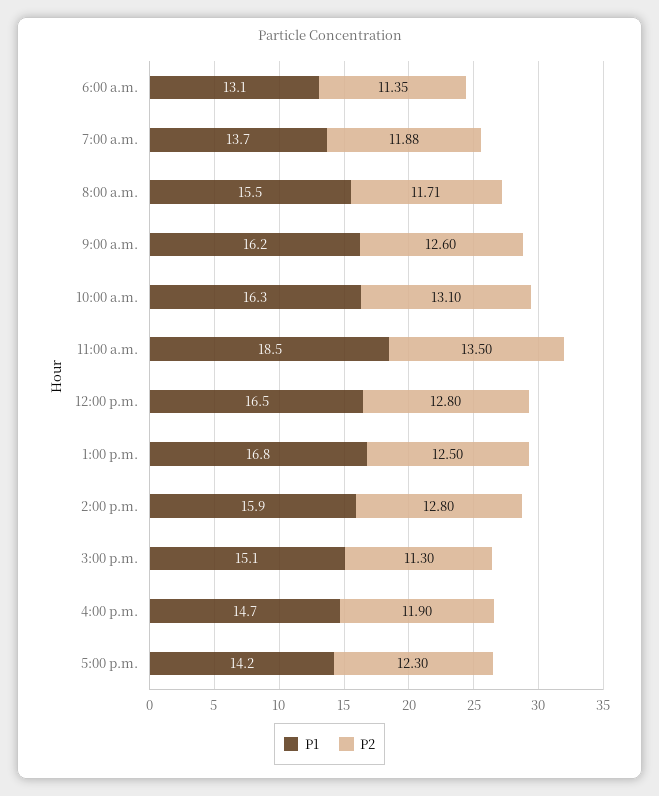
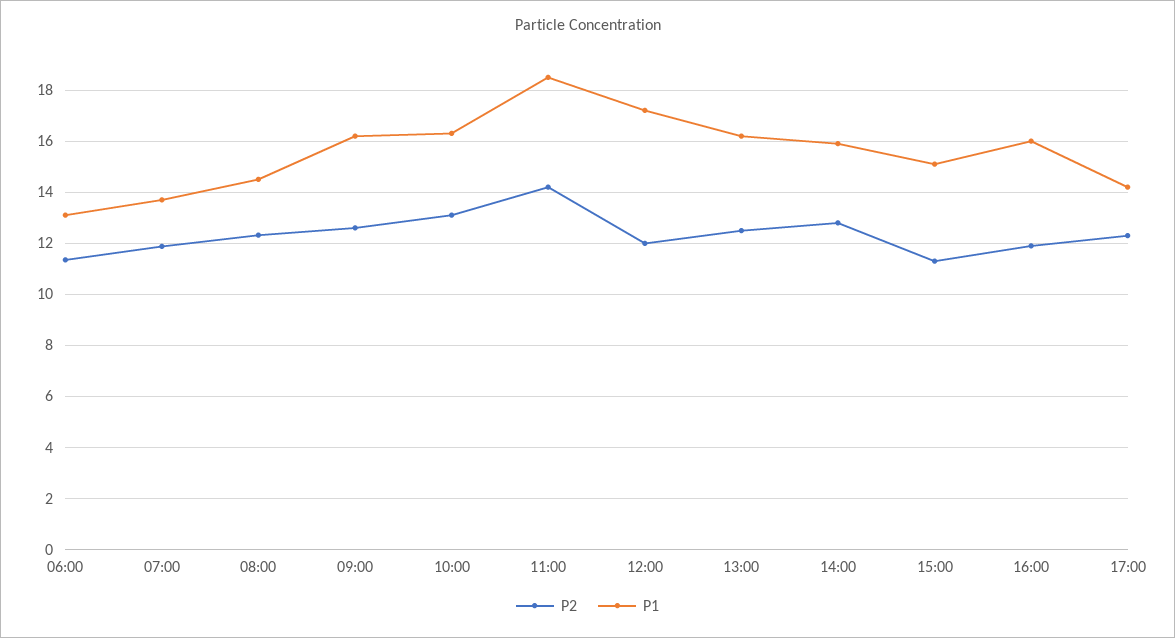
P1, 8:00 a.m.: 15.5 -> 14.5
P2, 8:00 a.m.: 11.71 -> 12.25
P2, 11:00 a.m.: 13.5 -> 14.25
P1, 12:00 p.m.: 16.5 -> 17.25
P2, 12:00 p.m.: 12.8 -> 12
P1, 1:00 p.m.: 16.8 -> 16.25
P1, 4:00 p.m.: 14.7 -> 16

